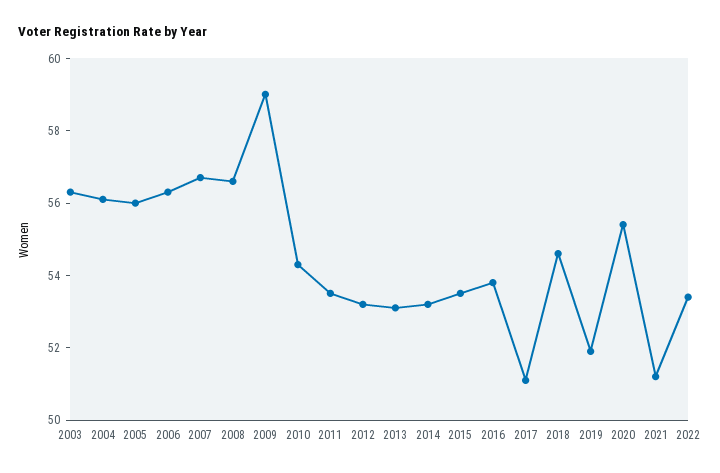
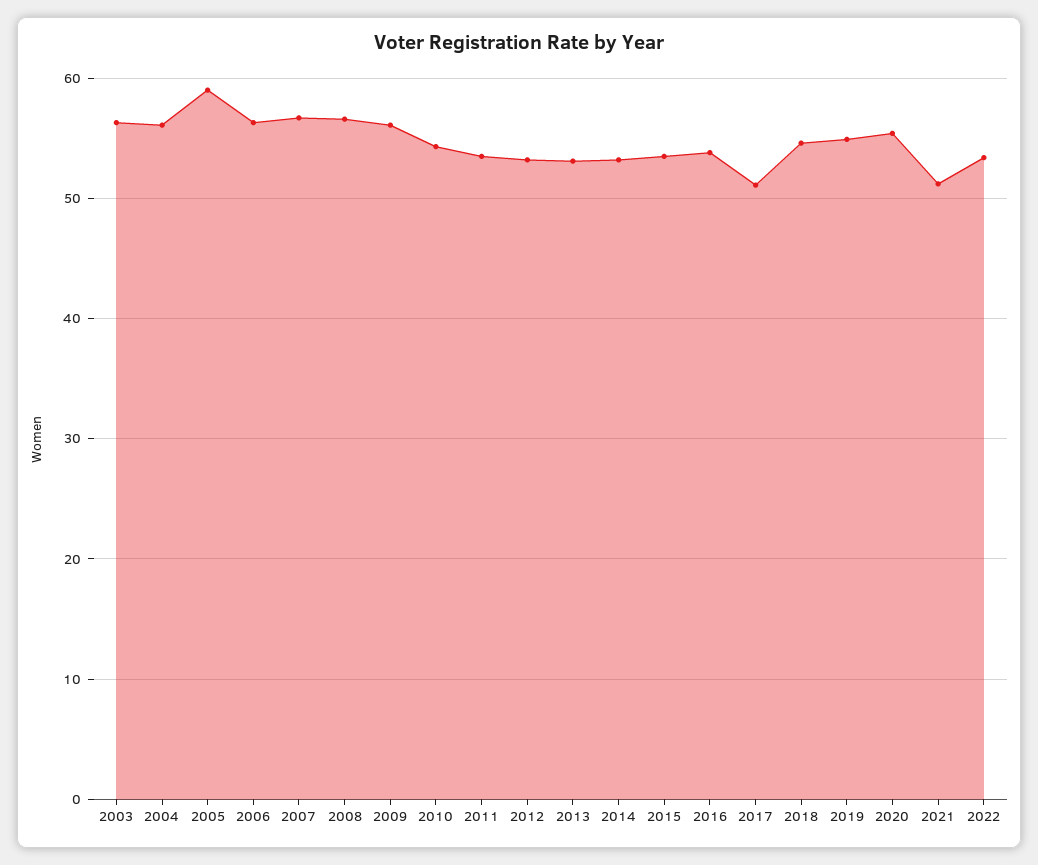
2005: 56 -> 59
2009: 59 -> 56
2019: 52 -> 55

